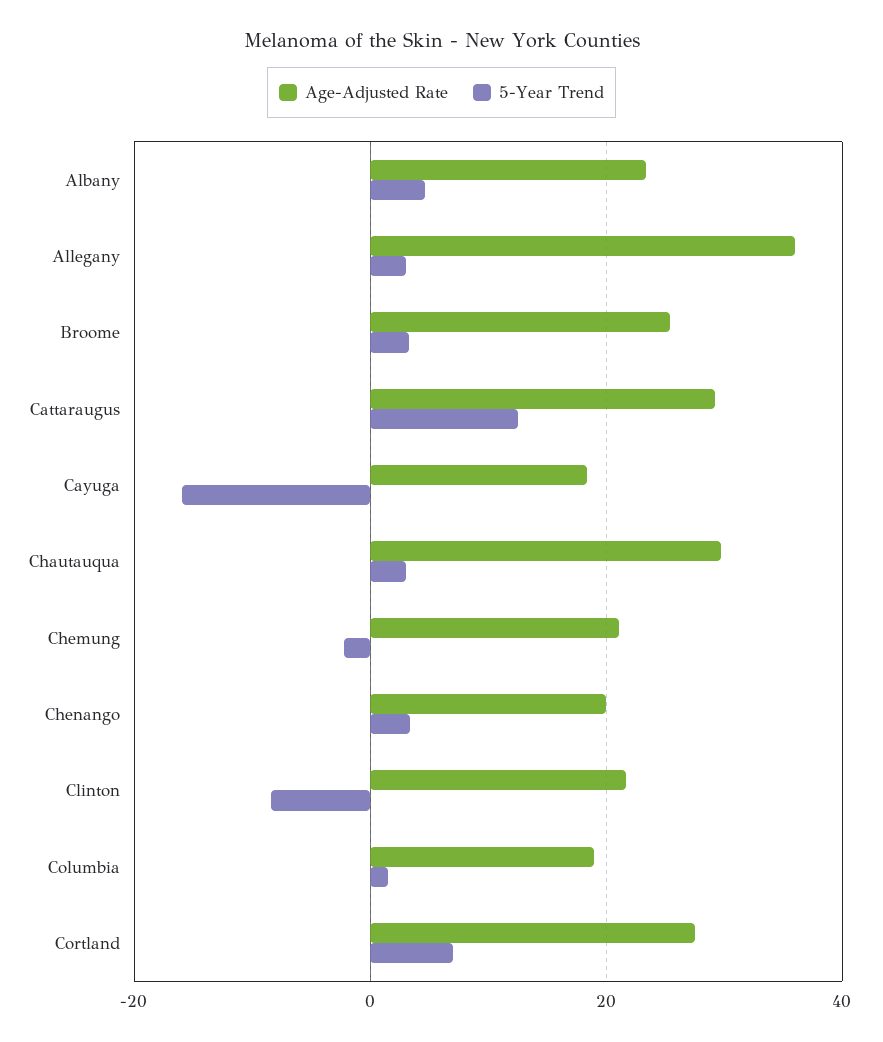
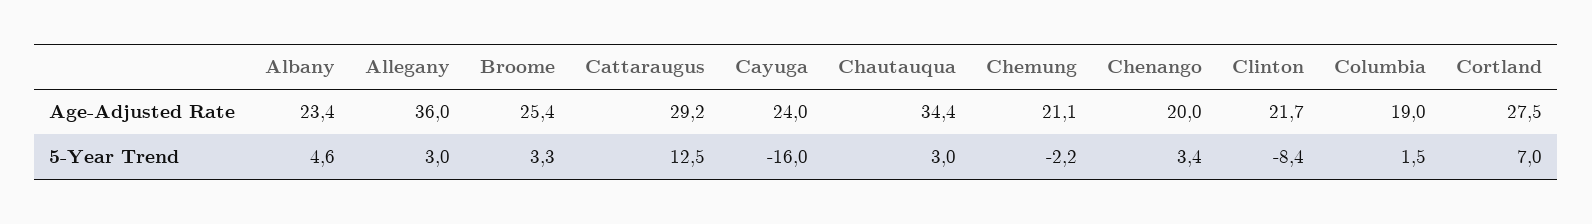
Age-Adjusted Rate, Cayuga: 18 -> 24
Age-Adjusted Rate, Chautauqua: 30 -> 34.4

